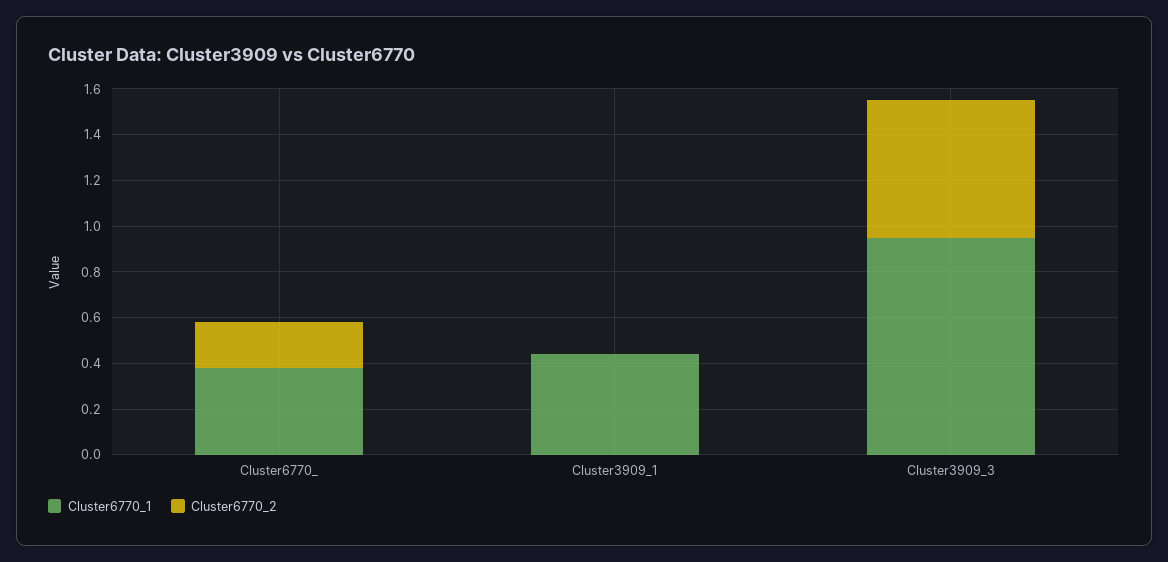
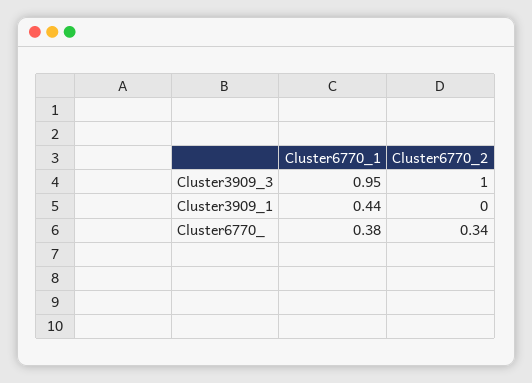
Cluster6770_2, Cluster6770_: 0.2 -> 0.34
Cluster6770_2, Cluster3909_3: 0.6 -> 1

